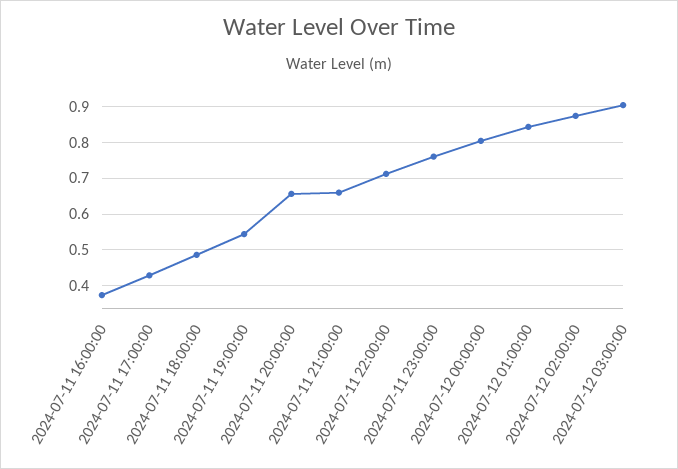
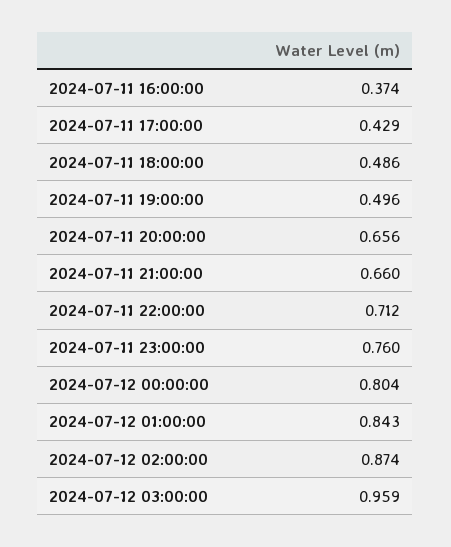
2024-07-11 19:00:00: 0.54 -> 0.496
2024-07-12 03:00:00: 0.9 -> 0.959

